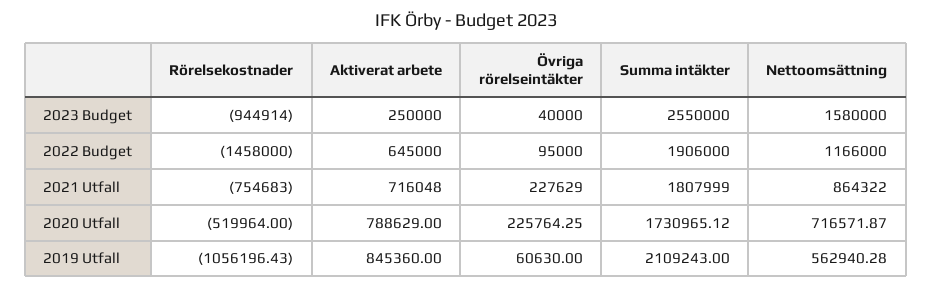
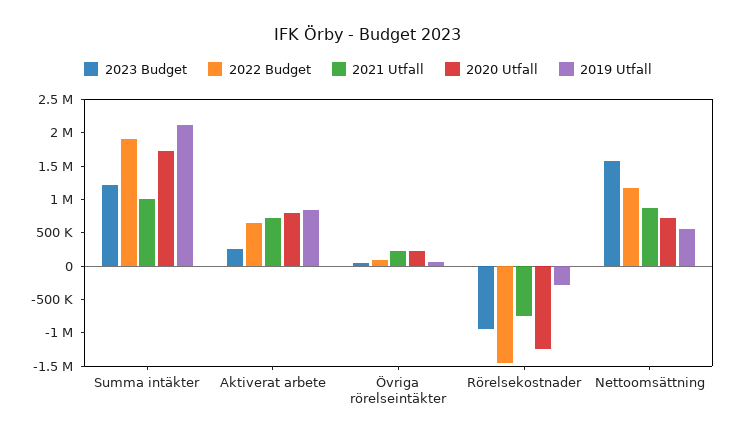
2023 Budget, Summa intäkter: 2550000 -> 1250000
2021 Utfall, Summa intäkter: 1807999 -> 1000000
2020 Utfall, Rörelsekostnader: -519964 -> -1250000
2019 Utfall, Rörelsekostnader: -1056196.43 -> -250000

